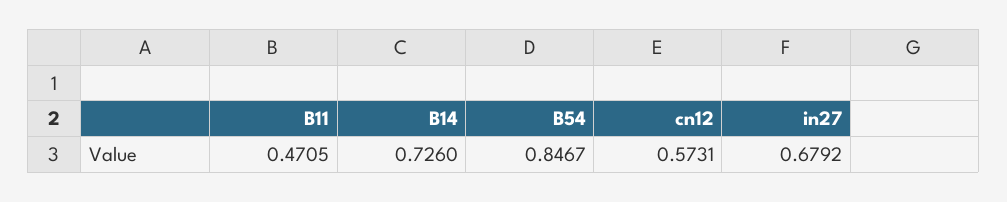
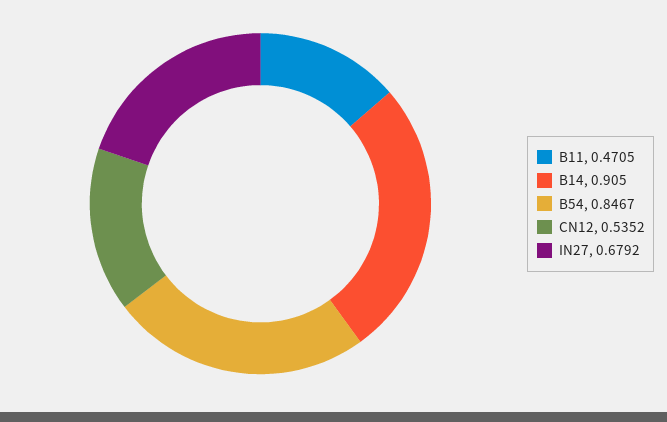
B14: 0.726 -> 0.905
cn12: 0.5731 -> 0.5352

